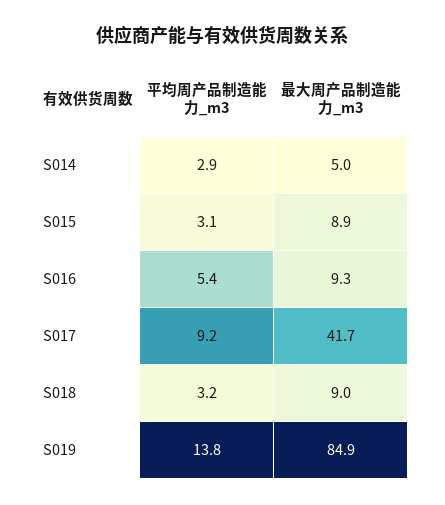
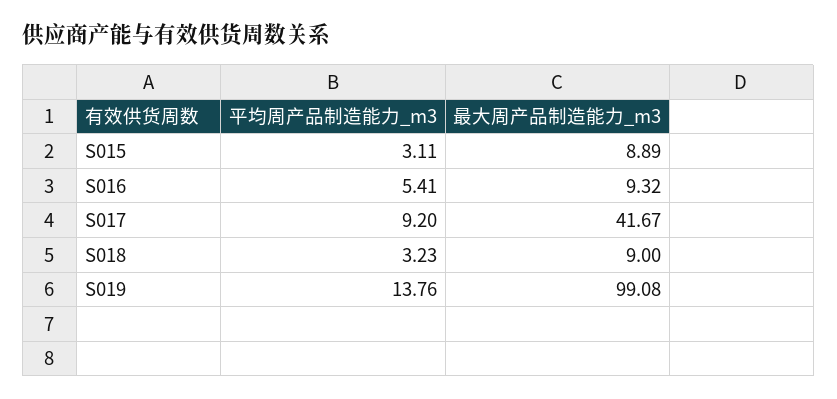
平均周产品制造能力_m3, S014: 2.9 -> none
最大周产品制造能力_m3, S014: 5 -> none
最大周产品制造能力_m3, S019: 84.9 -> 99.08

